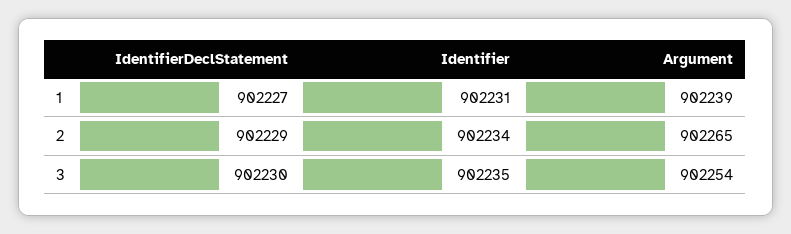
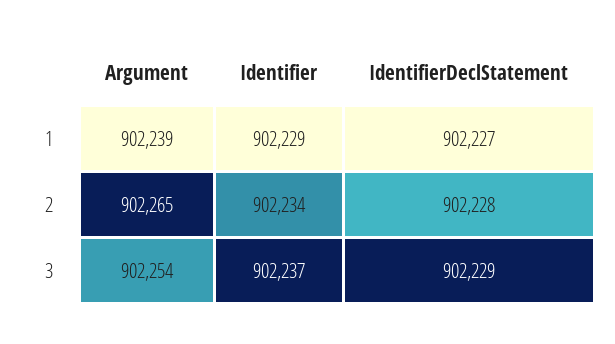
Identifier, 1: 902231 -> 902229
IdentifierDeclStatement, 2: 902229 -> 902228
IdentifierDeclStatement, 3: 902230 -> 902229
Identifier, 3: 902235 -> 902237

